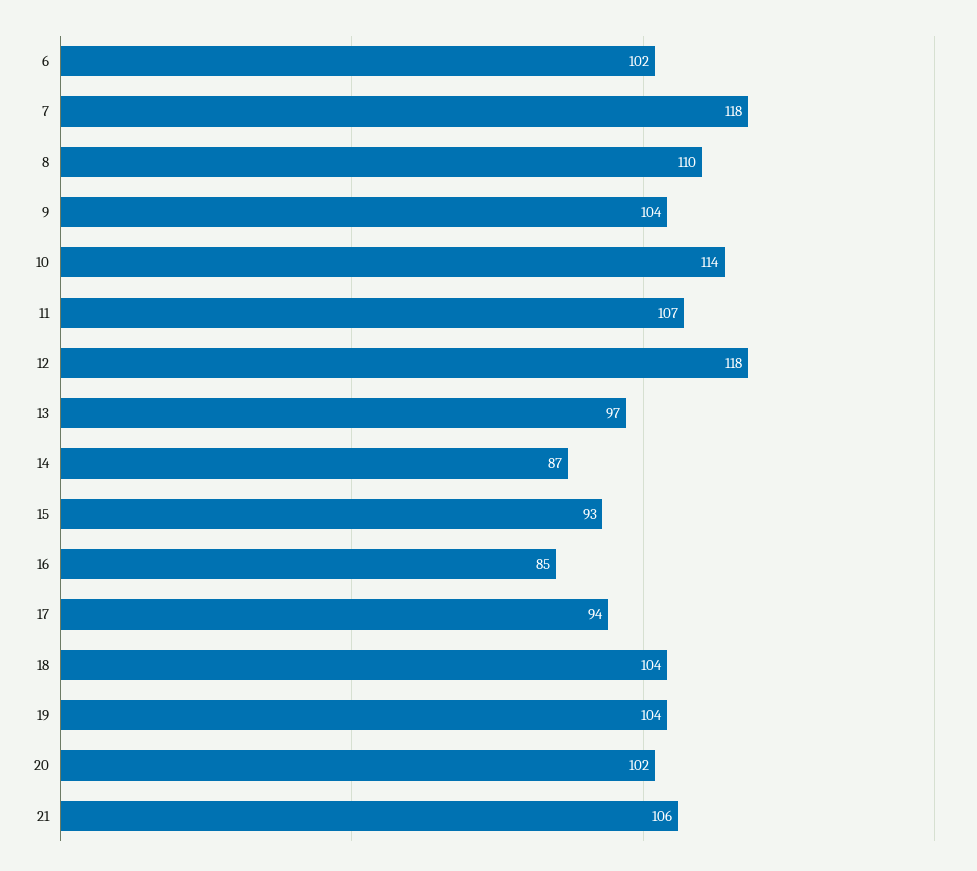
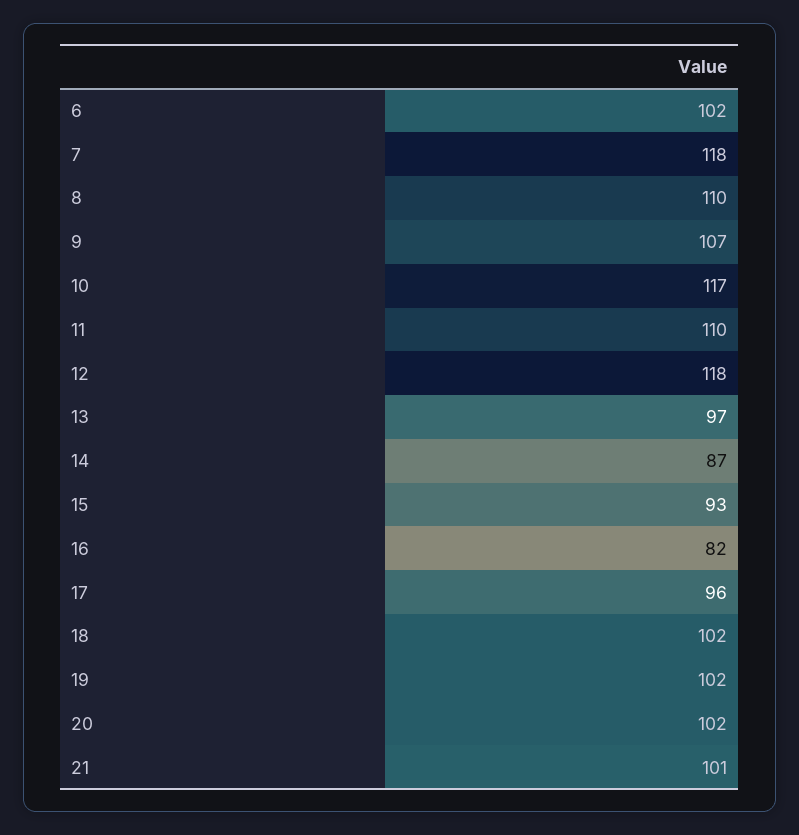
9: 104 -> 107
10: 114 -> 117
11: 107 -> 110
16: 85 -> 82
17: 94 -> 96
18: 104 -> 102
19: 104 -> 102
21: 106 -> 101

